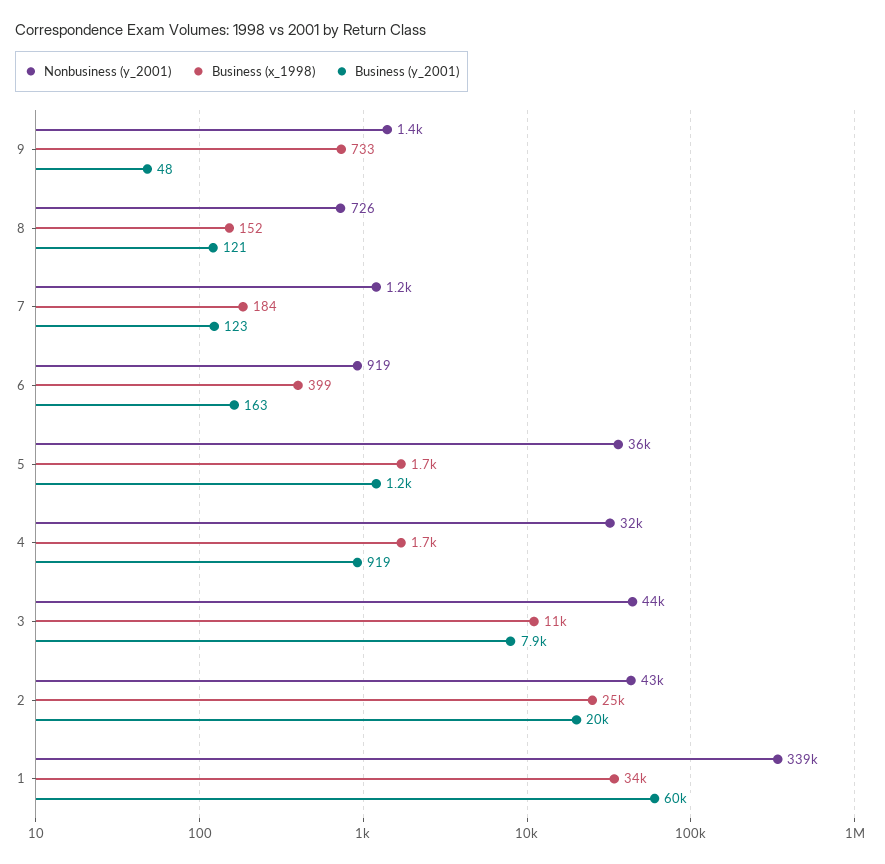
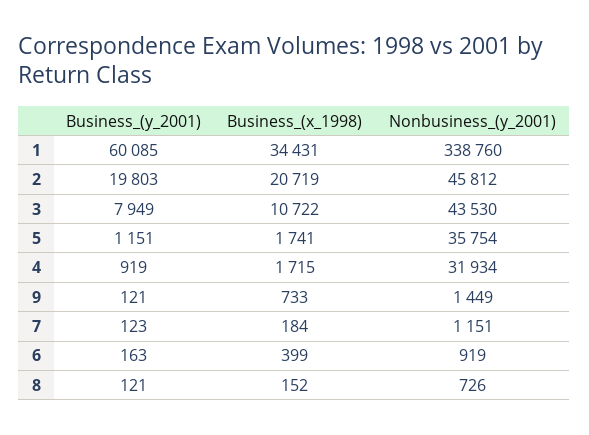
Business (y_2001), 9: 48 -> 121
Nonbusiness (y_2001), 2: 43000 -> 45812
Business (x_1998), 2: 25000 -> 20719

